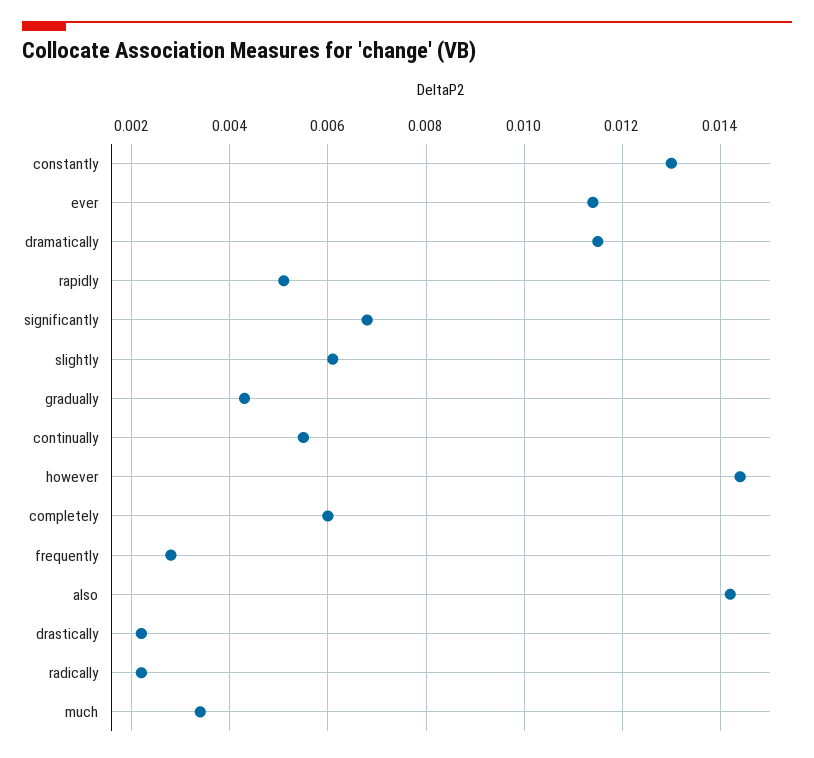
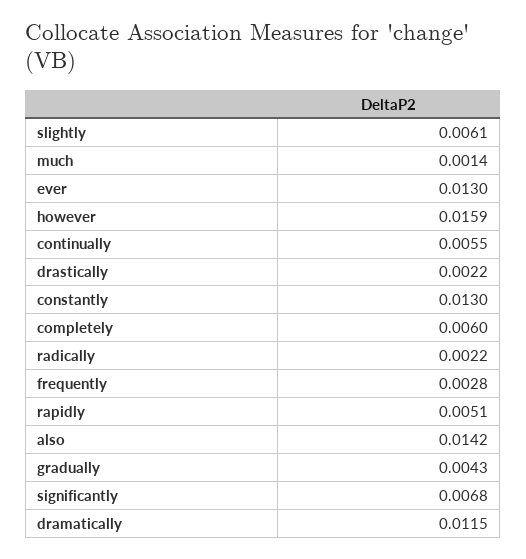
ever: 0.0115 -> 0.013
however: 0.0145 -> 0.0159
much: 0.0035 -> 0.0014

